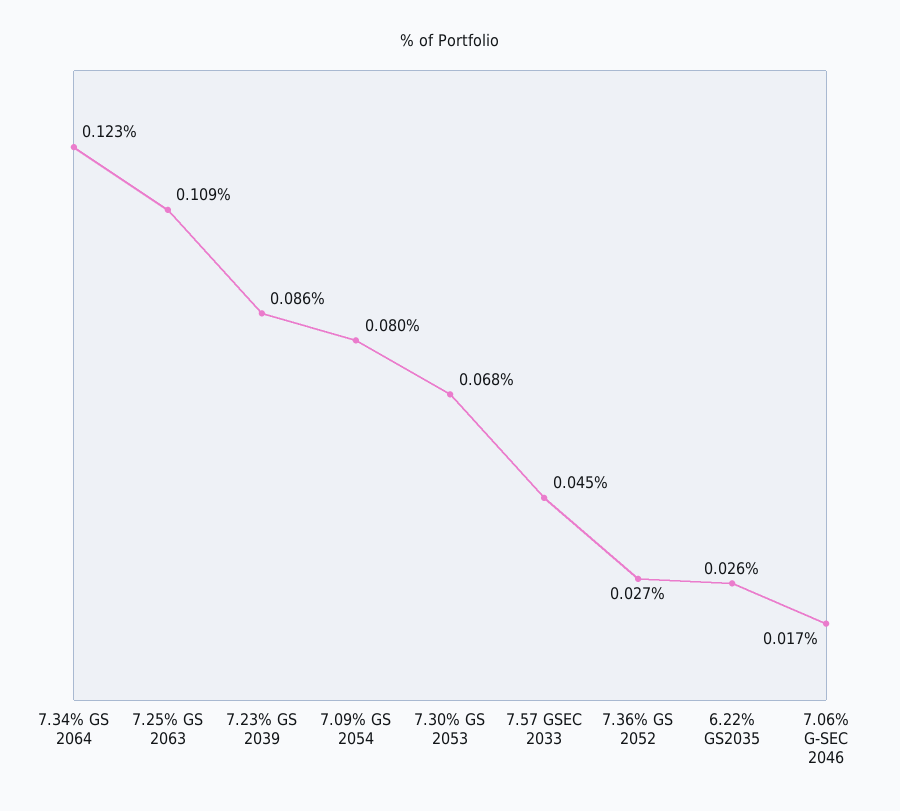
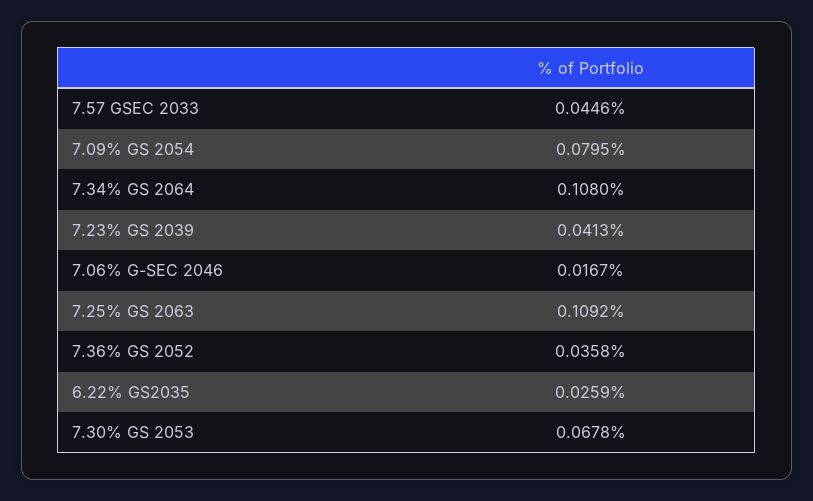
7.34% GS 2064: 0.123 -> 0.108
7.23% GS 2039: 0.086 -> 0.0413
7.36% GS 2052: 0.027 -> 0.0358

